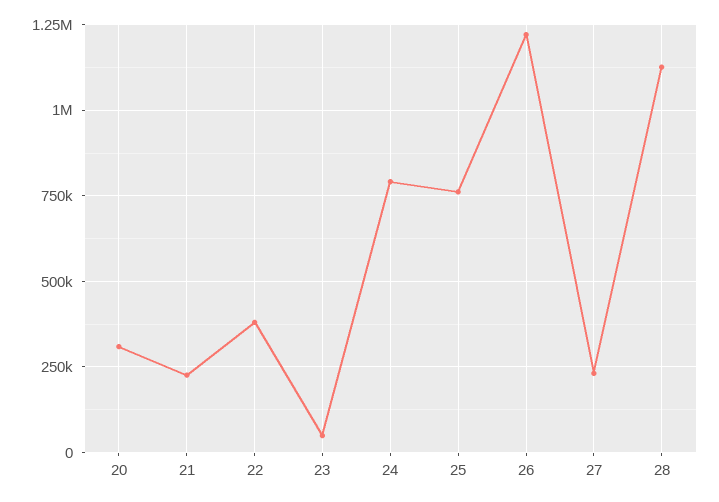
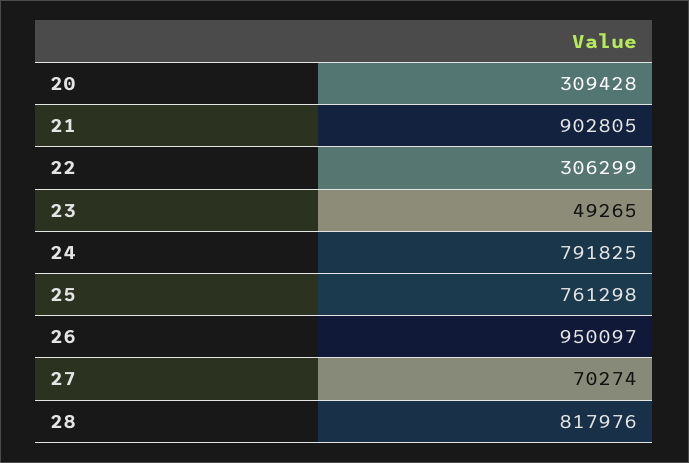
21: 225000 -> 902805
22: 375000 -> 306299
26: 1225000 -> 950097
27: 225000 -> 70274
28: 1125000 -> 817976

